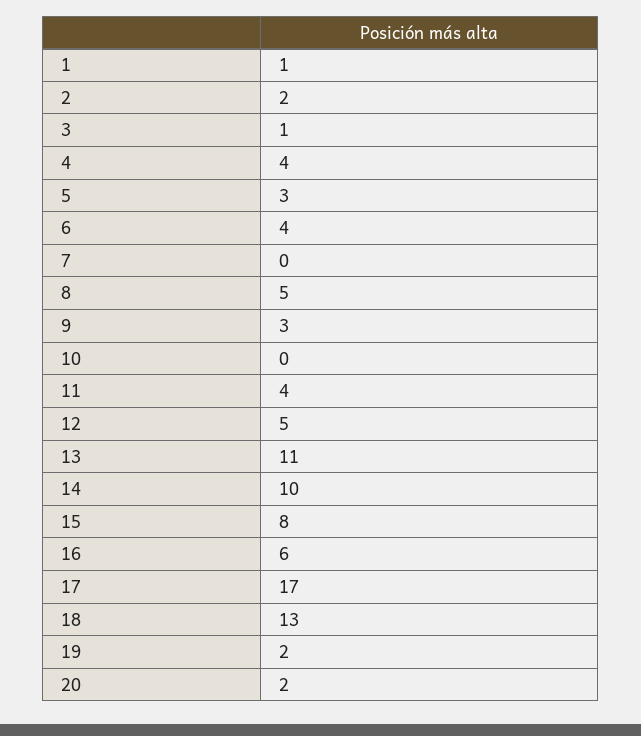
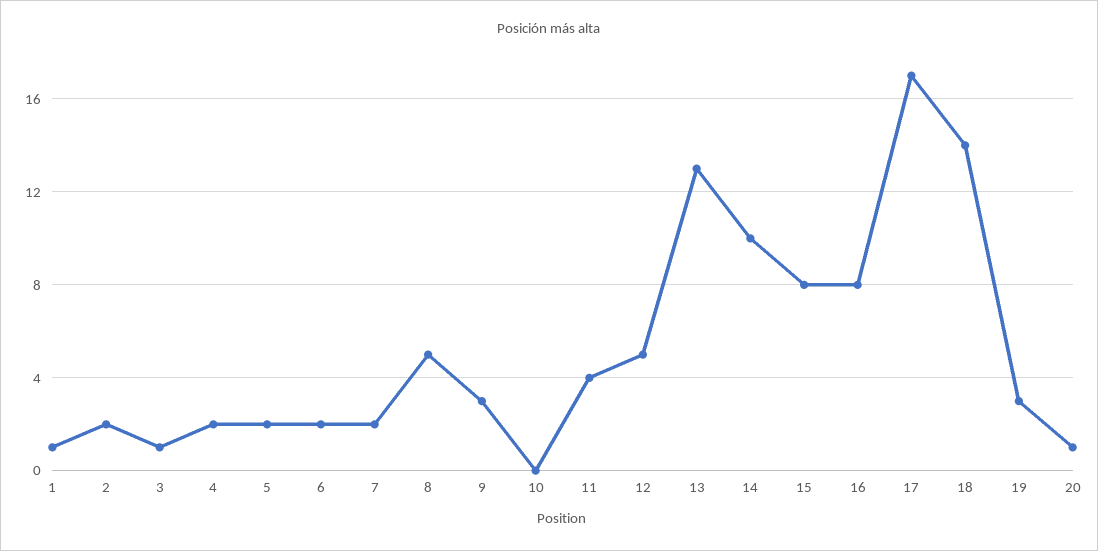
4: 4 -> 2
5: 3 -> 2
6: 4 -> 2
7: 0 -> 2
13: 11 -> 13
16: 6 -> 8
18: 13 -> 14
19: 2 -> 3
20: 2 -> 1

